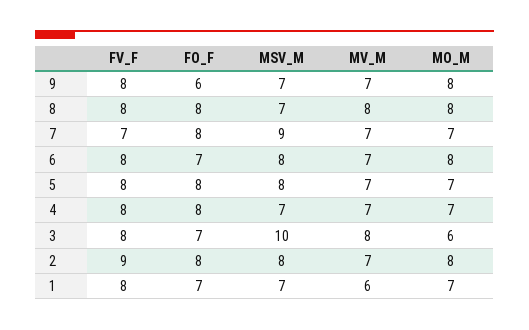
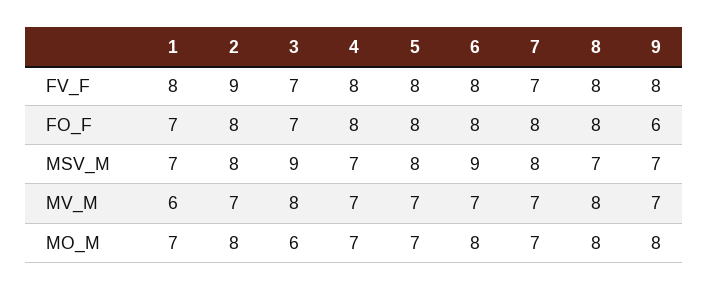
MSV_M, 7: 9 -> 8
FO_F, 6: 7 -> 8
MSV_M, 6: 8 -> 9
FV_F, 3: 8 -> 7
MSV_M, 3: 10 -> 9

